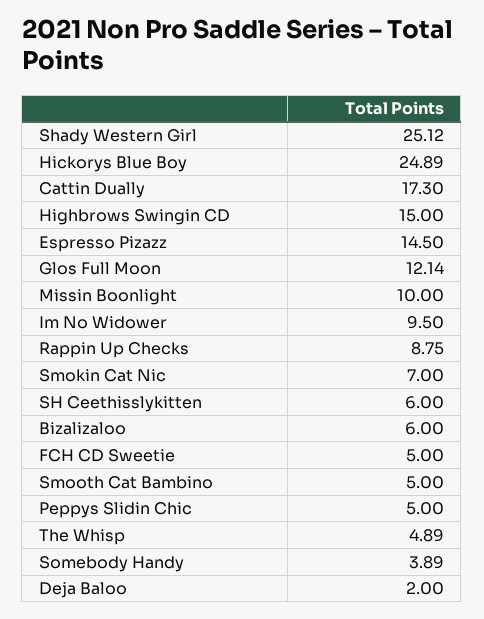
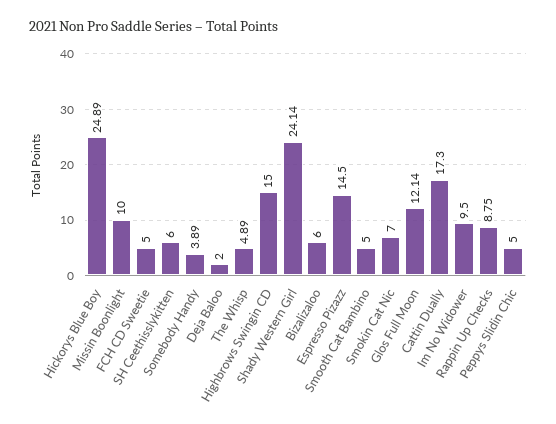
Shady Western Girl: 25.12 -> 24.14

